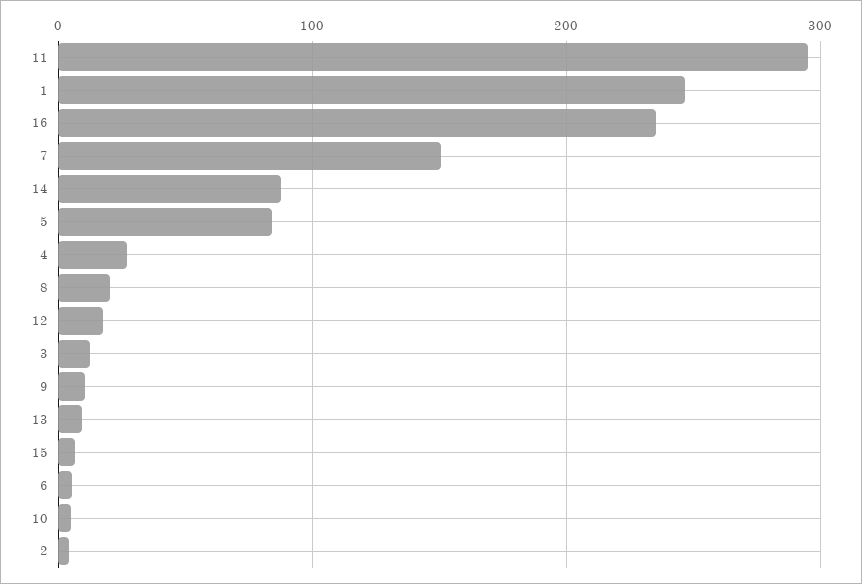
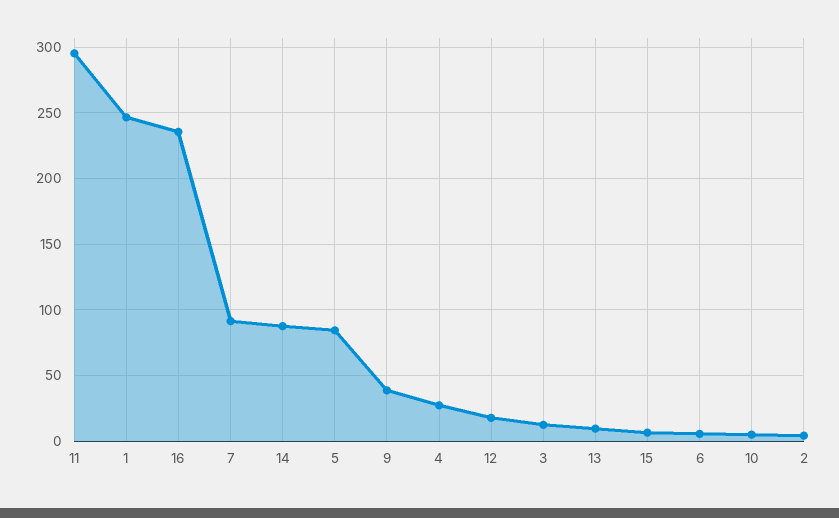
7: 150 -> 90
8: 20 -> none
9: 10 -> 40

